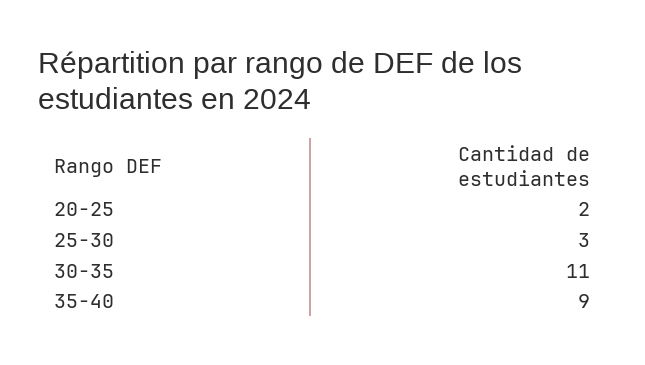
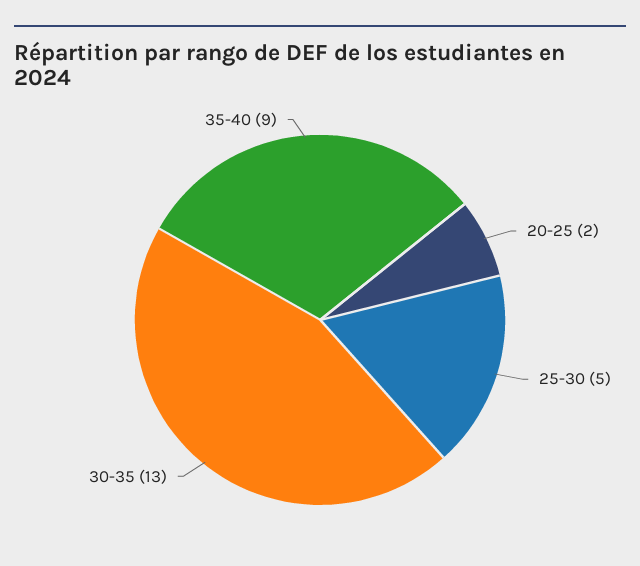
25-30: 3 -> 5
30-35: 11 -> 13

